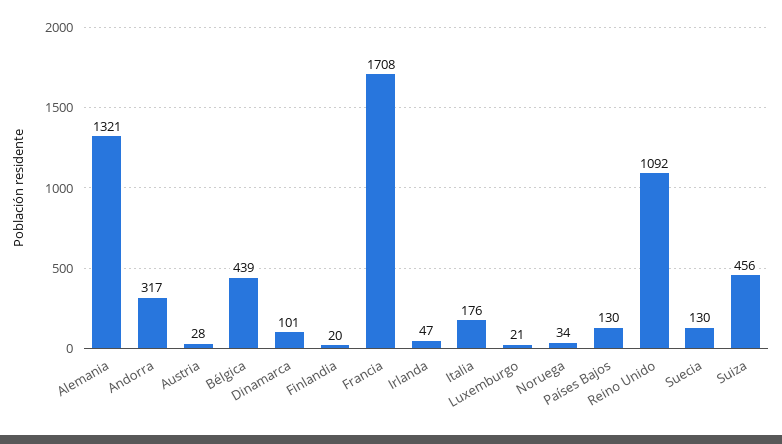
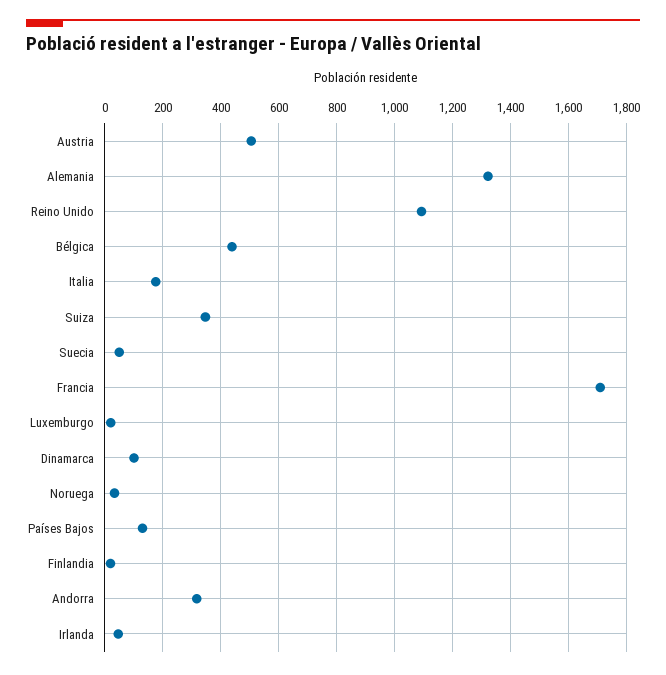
Austria: 28 -> 500
Suecia: 130 -> 50
Suiza: 456 -> 350

